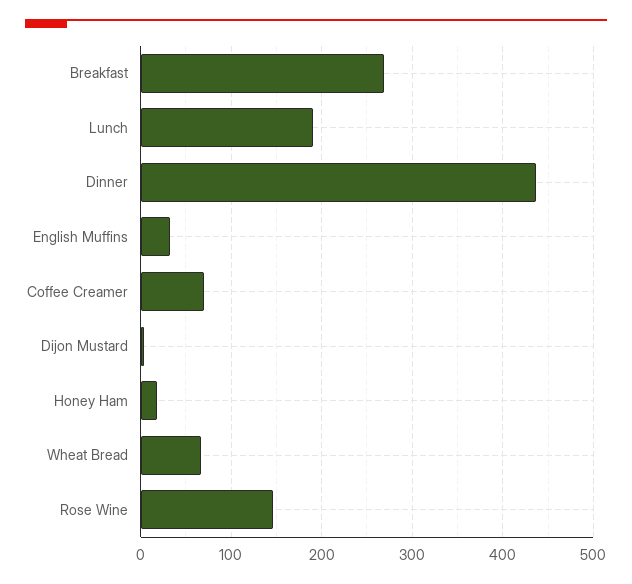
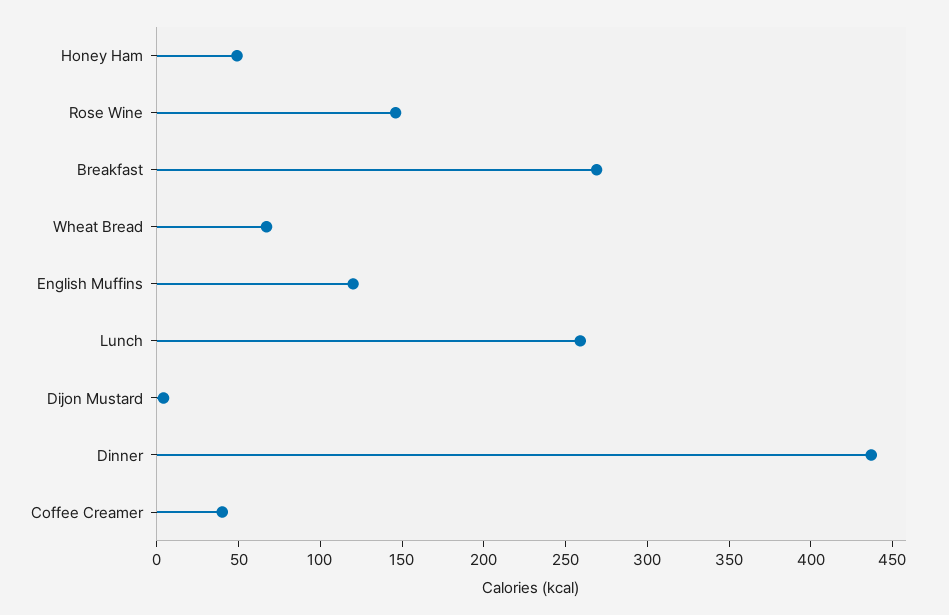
Lunch: 190 -> 260
English Muffins: 30 -> 120
Coffee Creamer: 70 -> 40
Honey Ham: 20 -> 50

